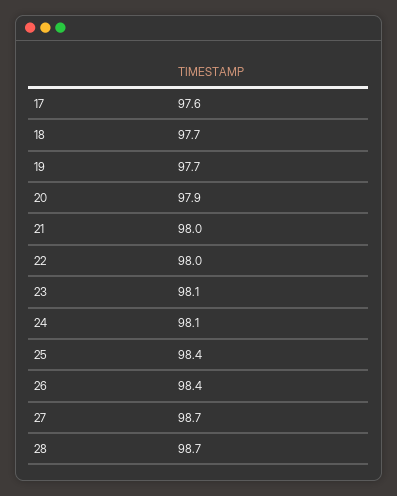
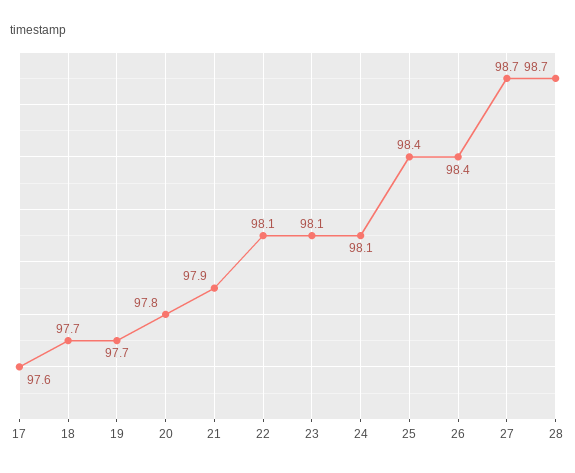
20: 97.9 -> 97.8
21: 98 -> 97.9
22: 98 -> 98.1

